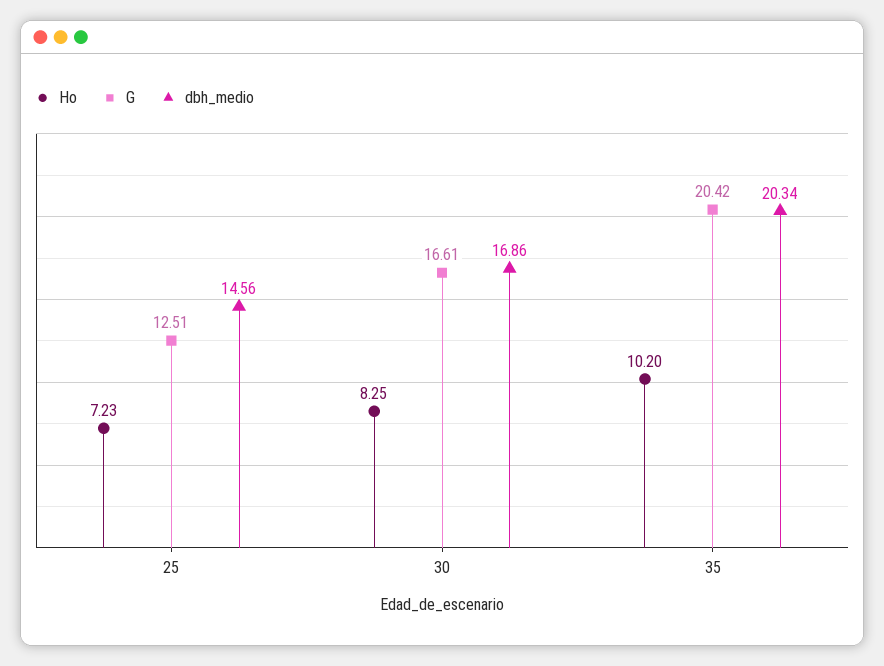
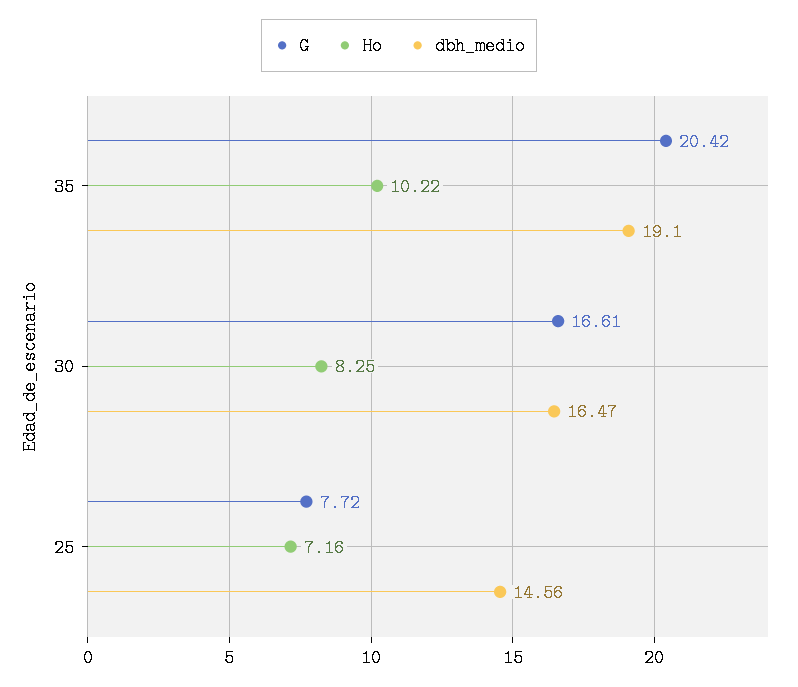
Ho, 25: 7.23 -> 7.16
G, 25: 12.51 -> 7.72
dbh_medio, 30: 16.86 -> 16.47
Ho, 35: 10.2 -> 10.22
dbh_medio, 35: 20.34 -> 19.1

